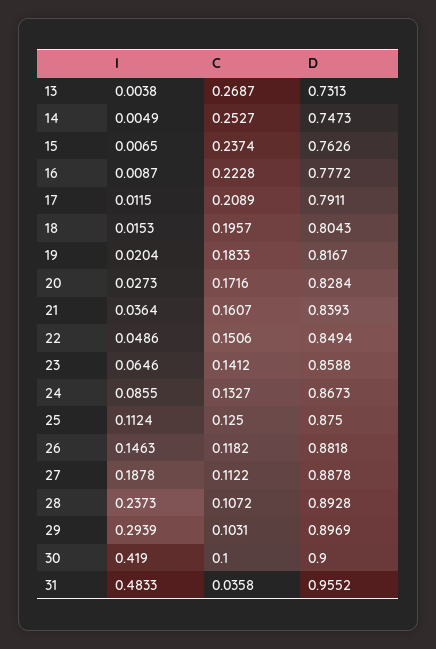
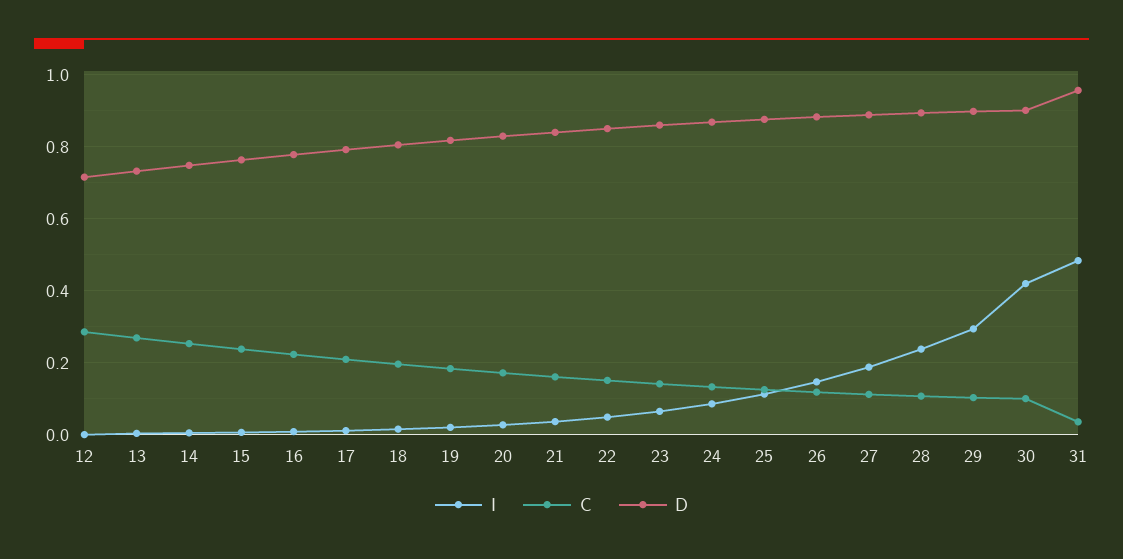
I, 12: none -> 0
C, 12: none -> 0.28
D, 12: none -> 0.72

